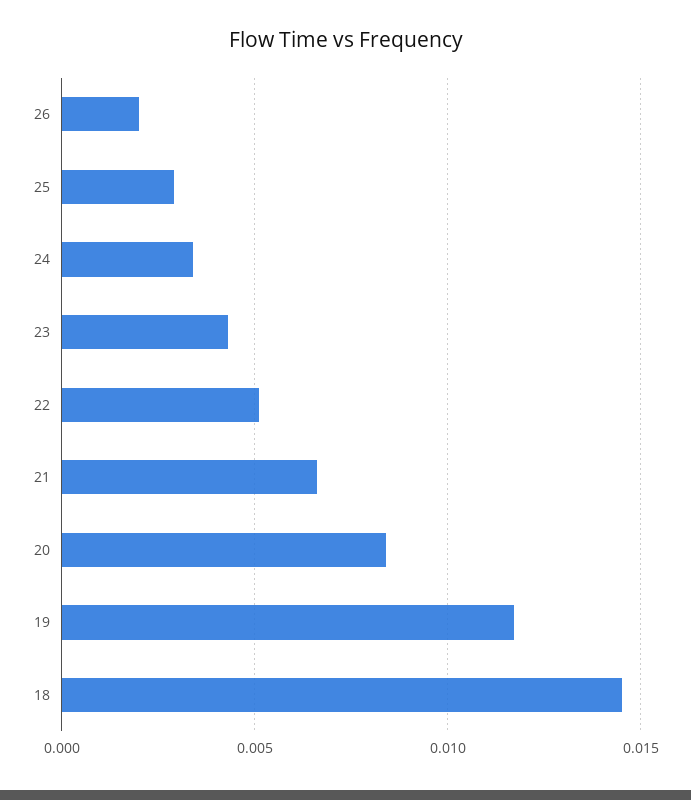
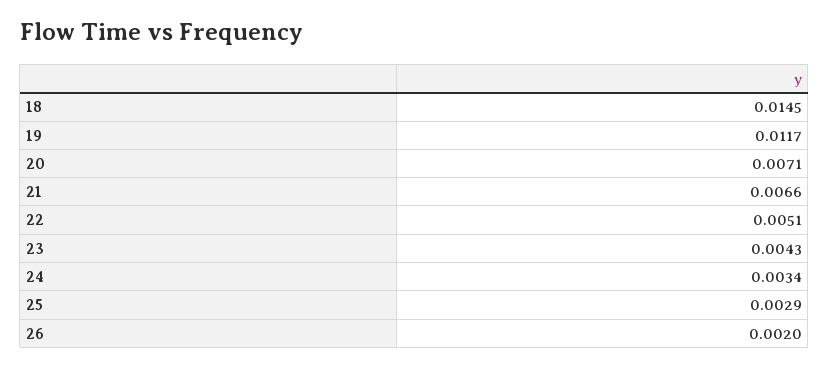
20: 0.0085 -> 0.0071

